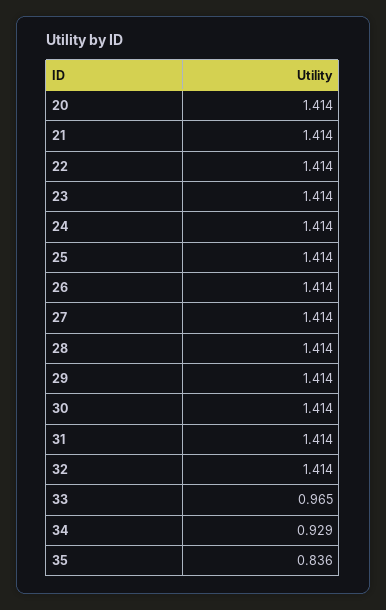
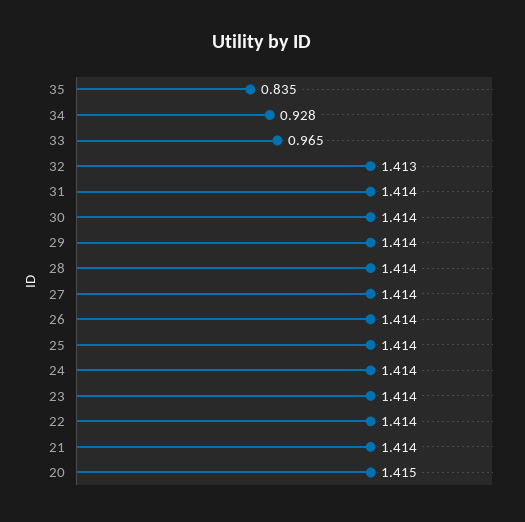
20: 1.414 -> 1.415
32: 1.414 -> 1.413
34: 0.929 -> 0.928
35: 0.836 -> 0.835

